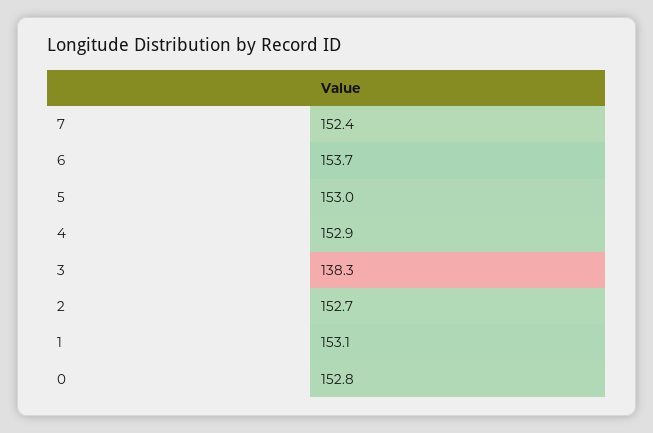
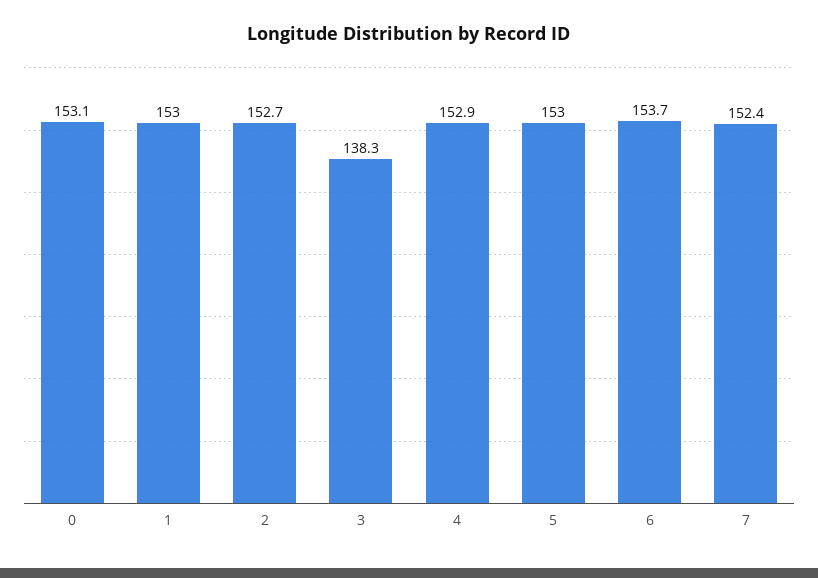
1: 153.1 -> 153
0: 152.8 -> 153.1

